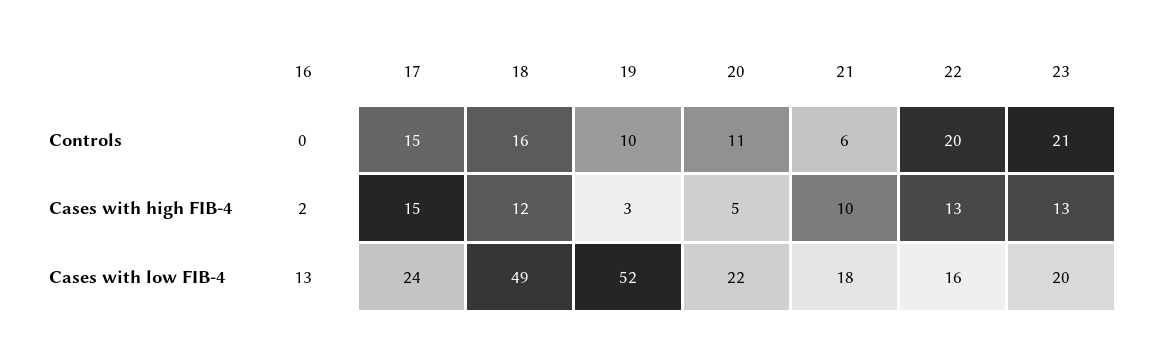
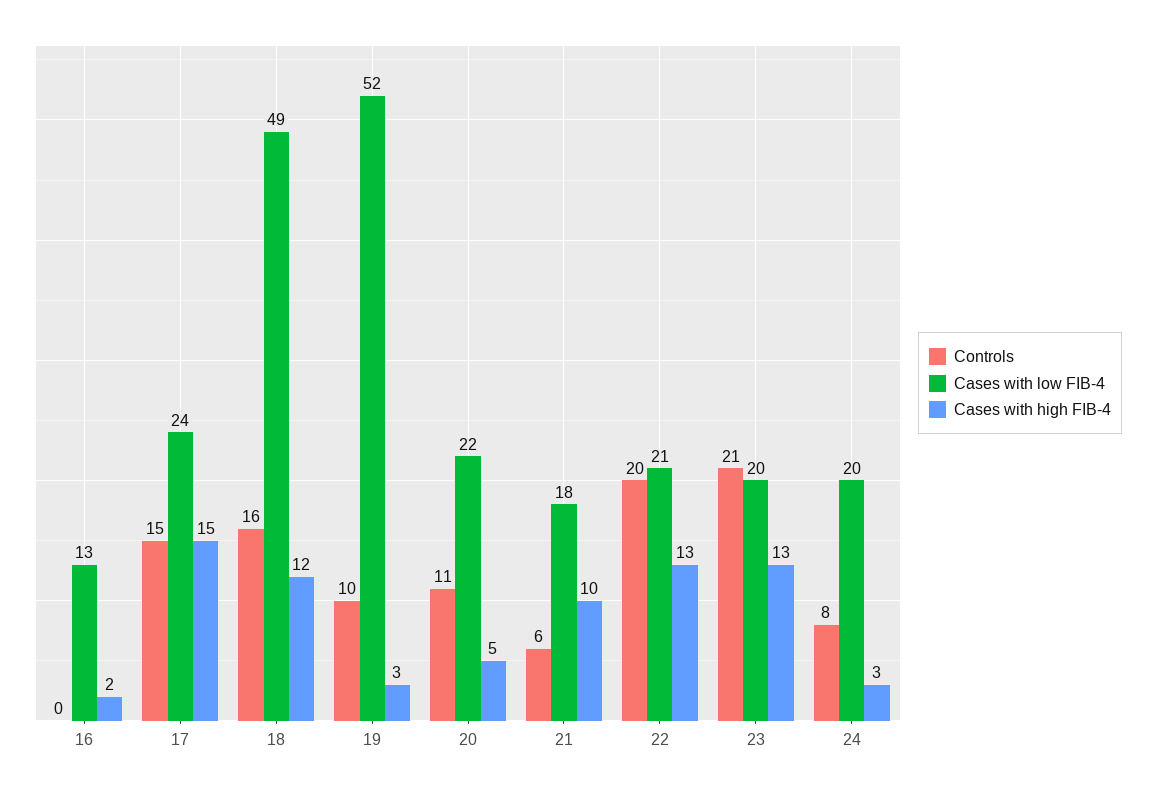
Cases with low FIB-4, 22: 16 -> 21
Controls, 24: none -> 8
Cases with low FIB-4, 24: none -> 20
Cases with high FIB-4, 24: none -> 3

